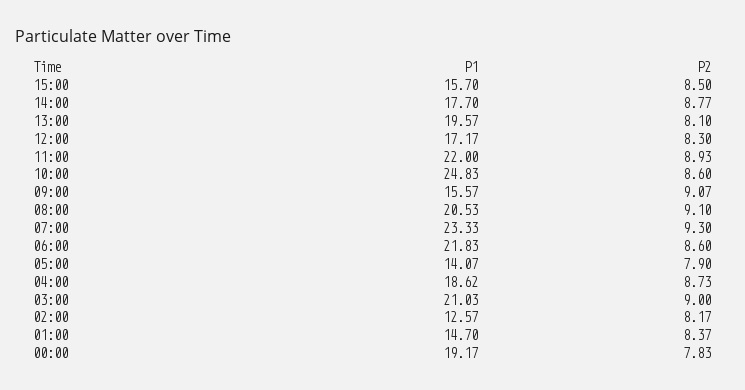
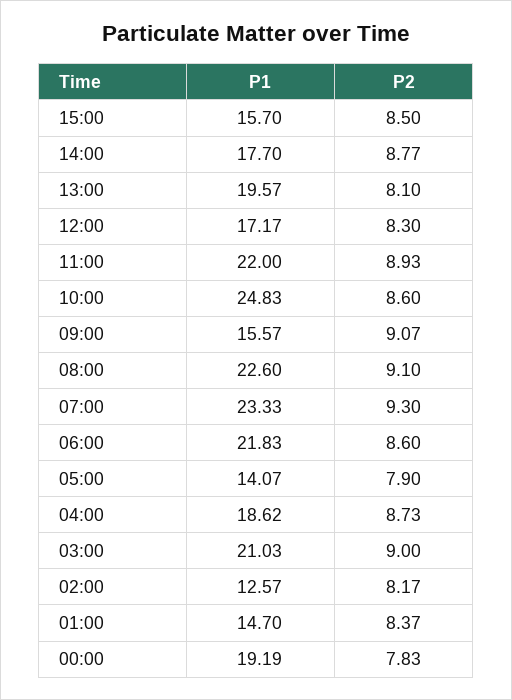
P1, 08:00: 20.53 -> 22.6
P1, 00:00: 19.17 -> 19.19

